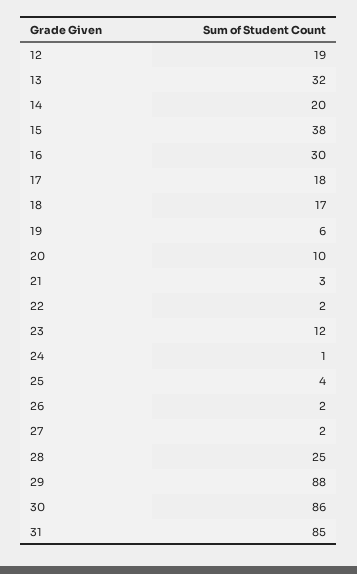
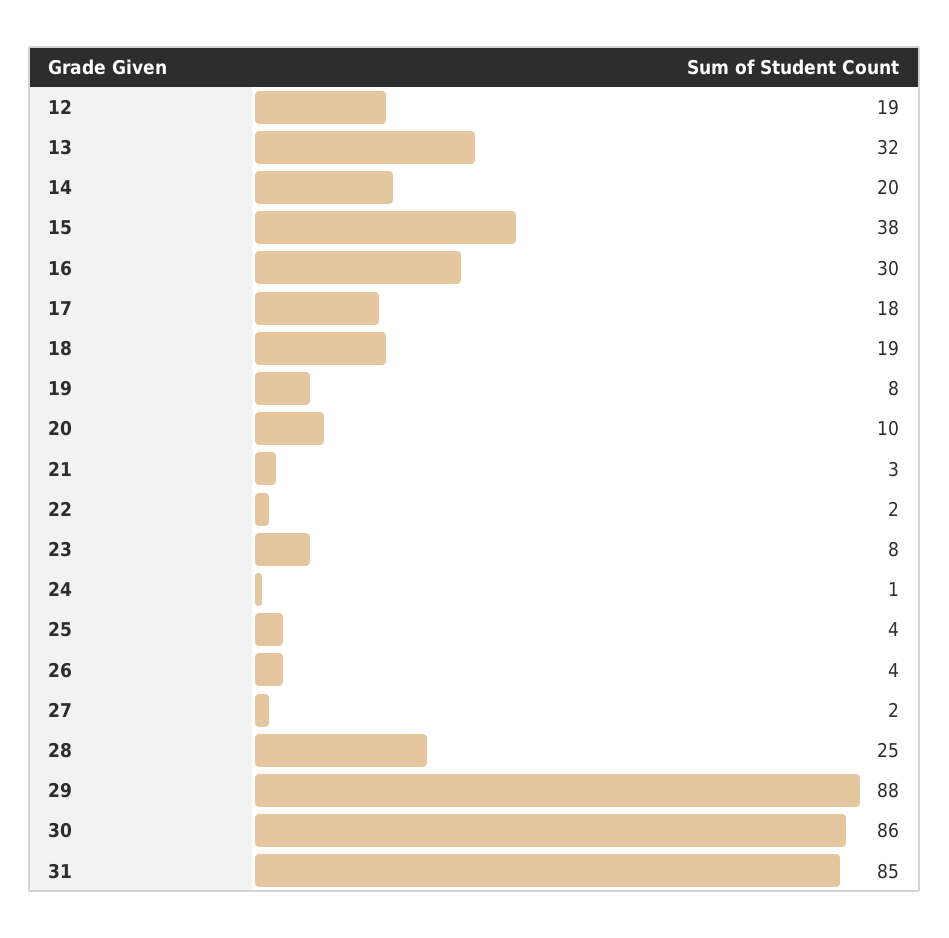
18: 17 -> 19
19: 6 -> 8
23: 12 -> 8
26: 2 -> 4

